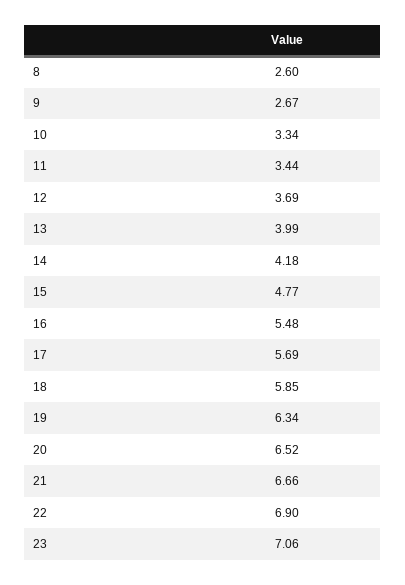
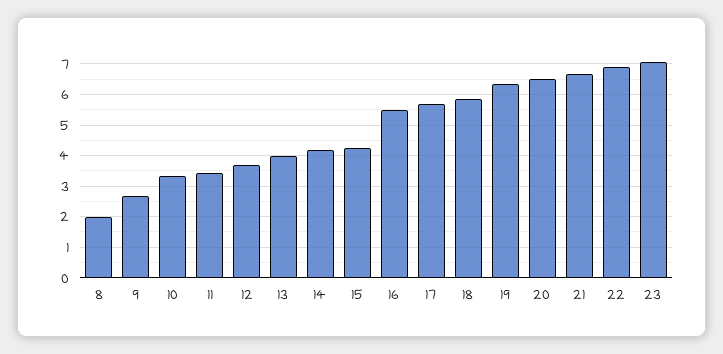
8: 2.6 -> 2
15: 4.77 -> 4.2

